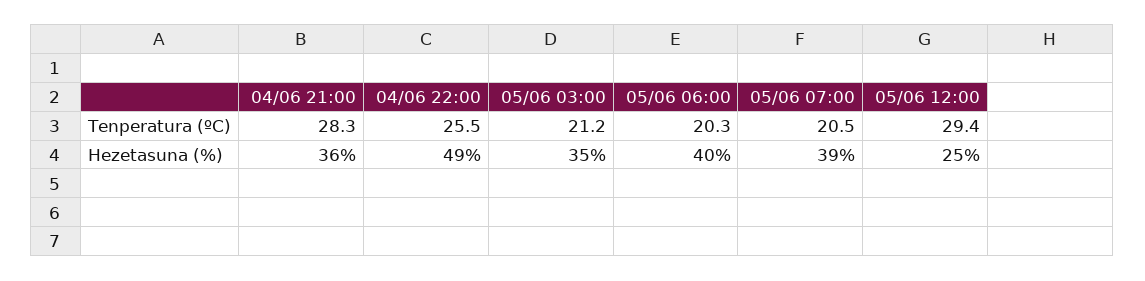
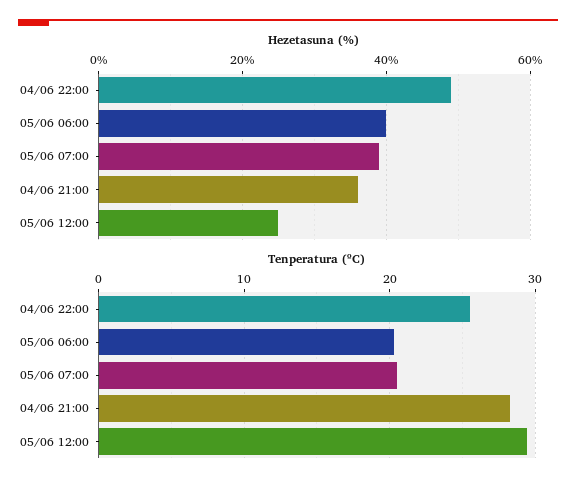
Tenperatura (ºC), 05/06 03:00: 21.2 -> none
Hezetasuna (%), 05/06 03:00: 35 -> none

